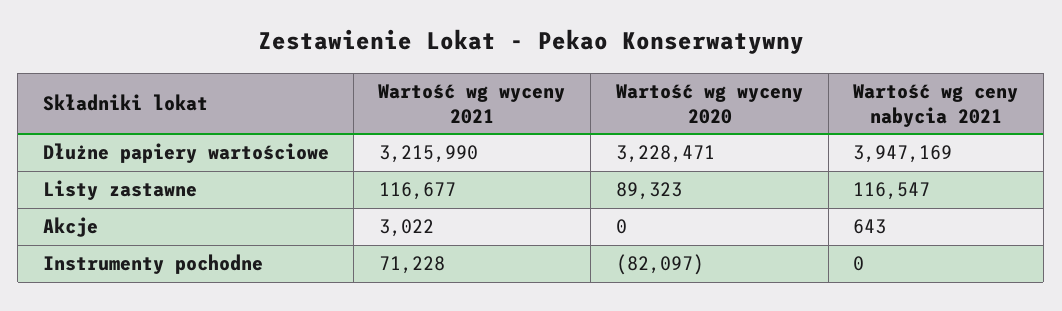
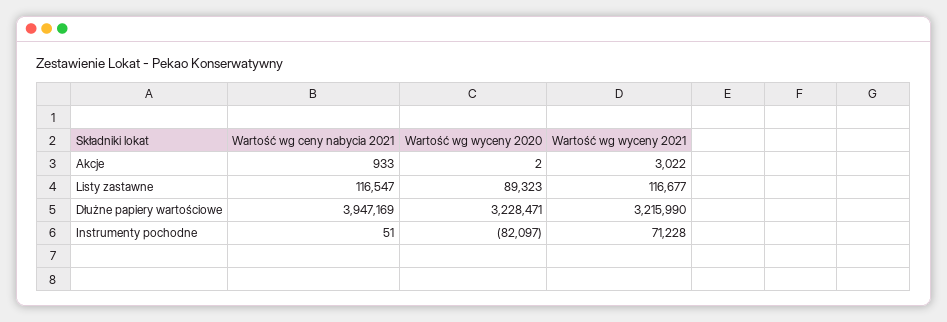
Wartość wg wyceny 2020, Akcje: 0 -> 2
Wartość wg ceny nabycia 2021, Akcje: 643 -> 933
Wartość wg ceny nabycia 2021, Instrumenty pochodne: 0 -> 51

